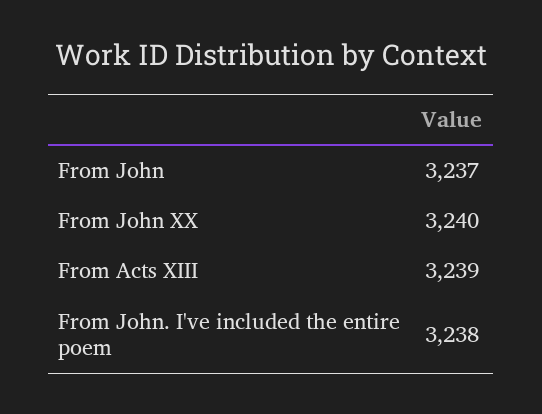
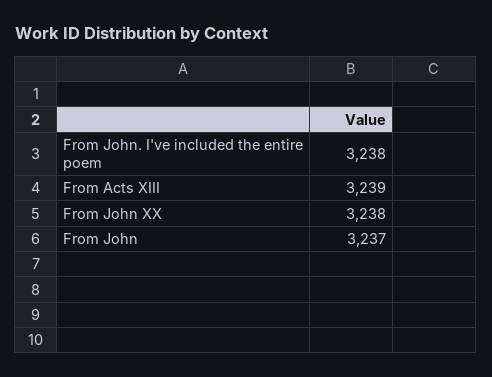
From John XX: 3240 -> 3238

